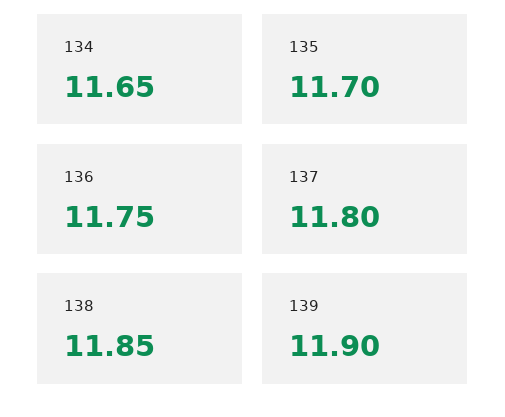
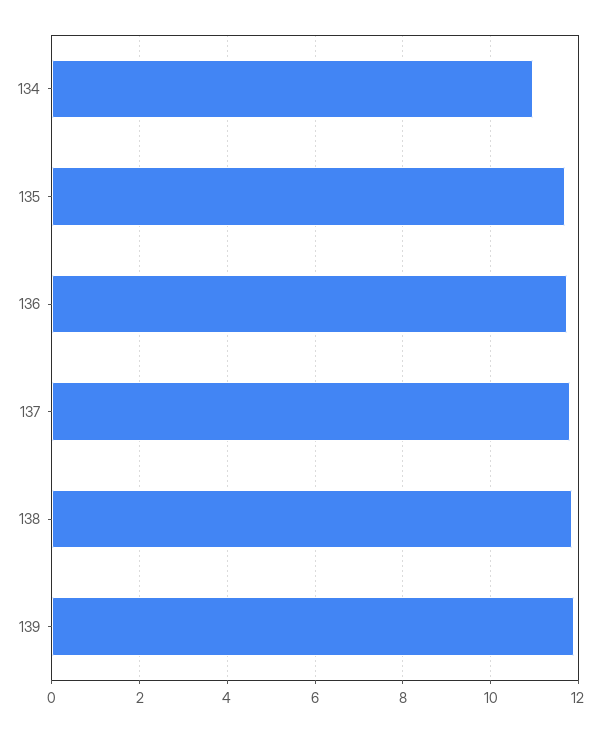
134: 11.65 -> 11

